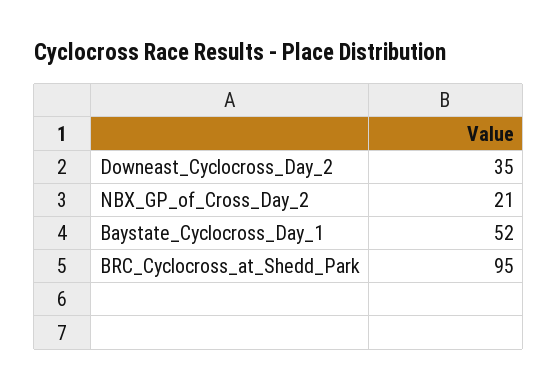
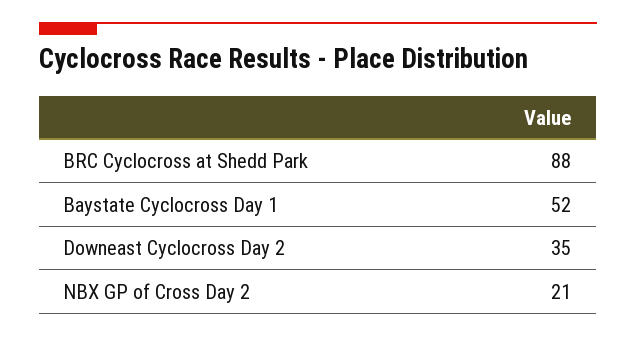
BRC_Cyclocross_at_Shedd_Park: 95 -> 88

